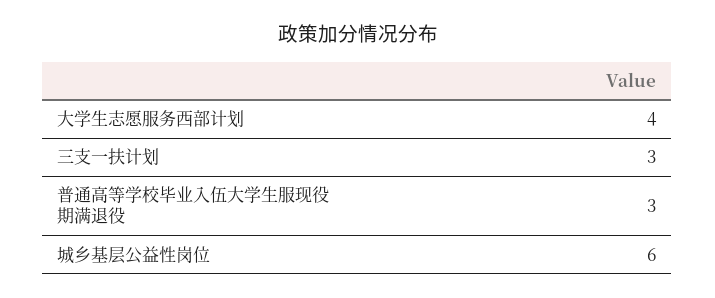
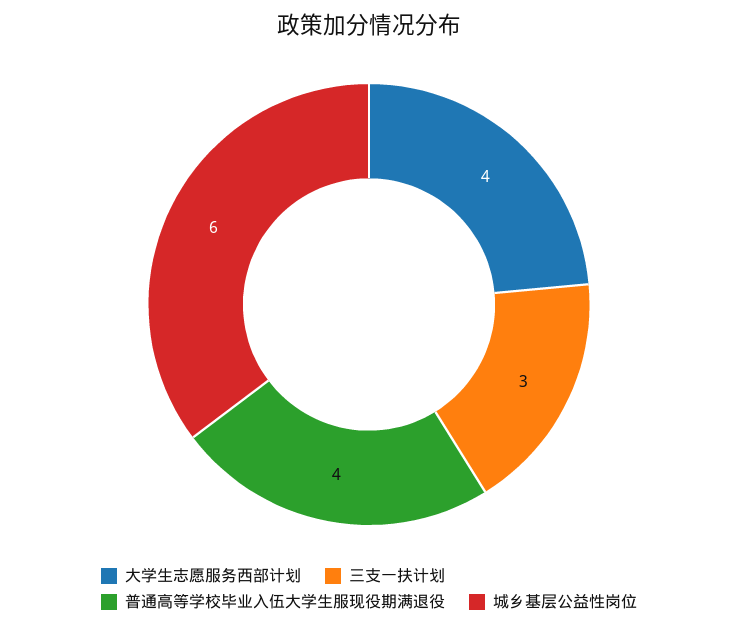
普通高等学校毕业入伍大学生服现役期满退役: 3 -> 4

